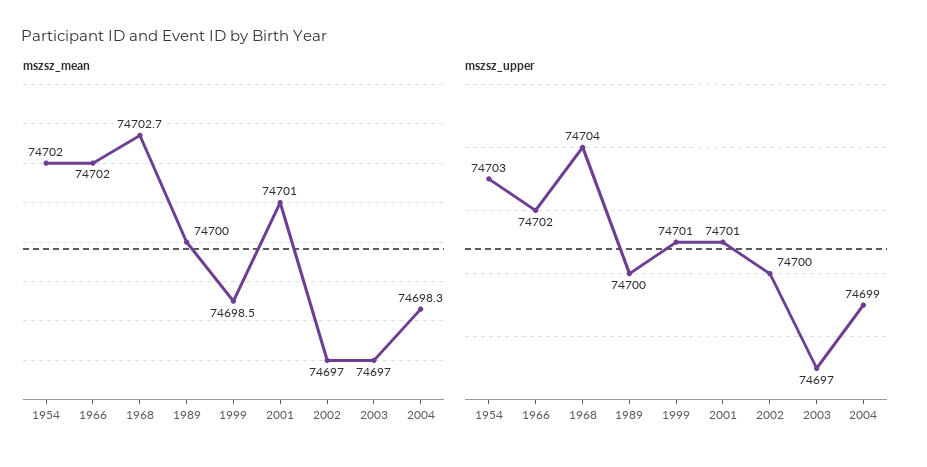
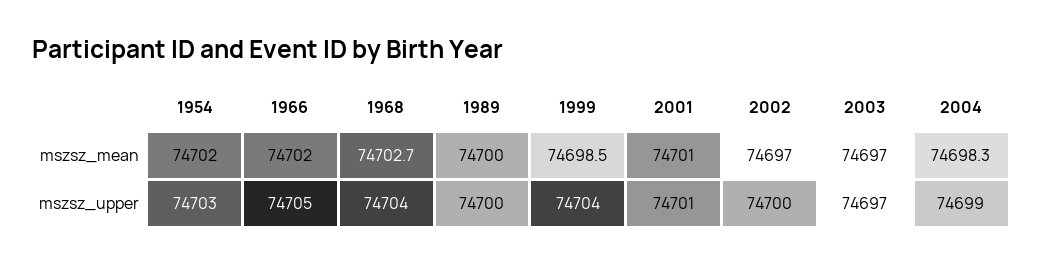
mszsz_upper, 1966: 74702 -> 74705
mszsz_upper, 1999: 74701 -> 74704

